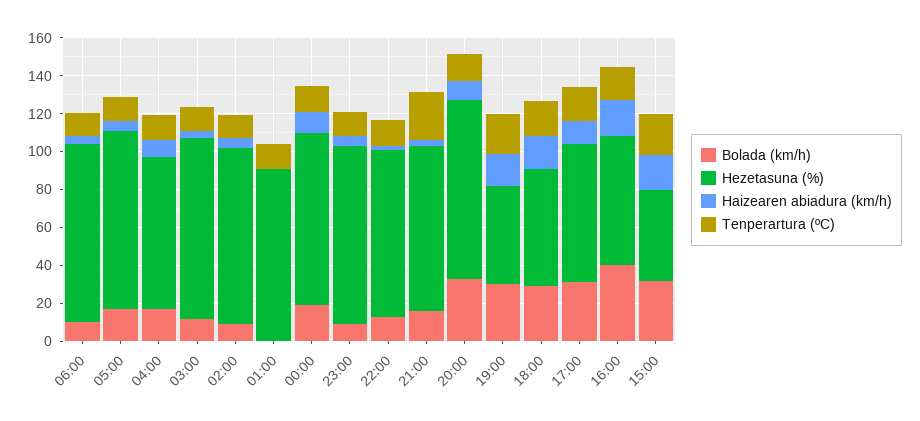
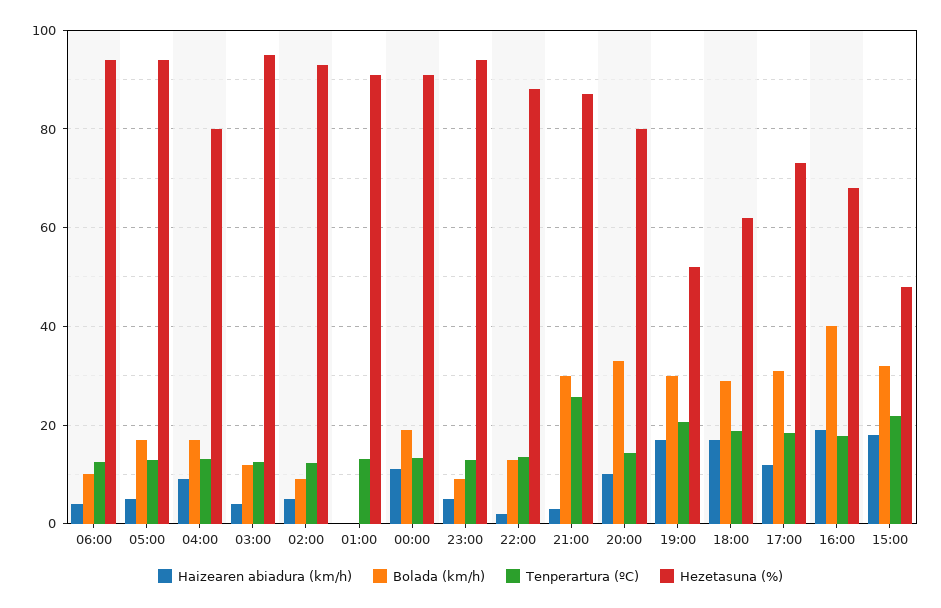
Bolada (km/h), 21:00: 15 -> 30
Hezetasuna (%), 20:00: 95 -> 80

